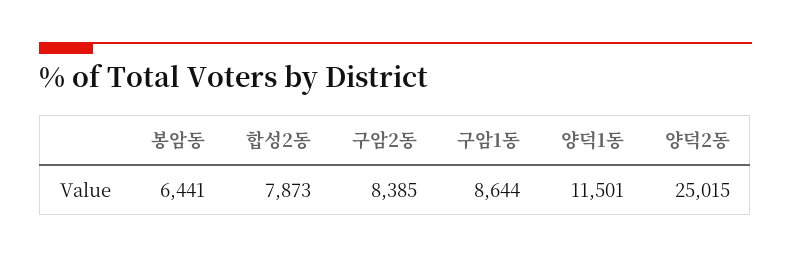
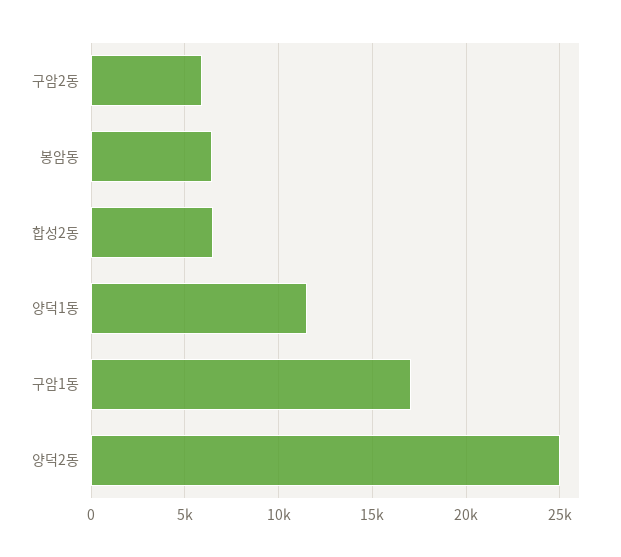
합성2동: 7873 -> 6500
구암2동: 8385 -> 6000
구암1동: 8644 -> 17000

